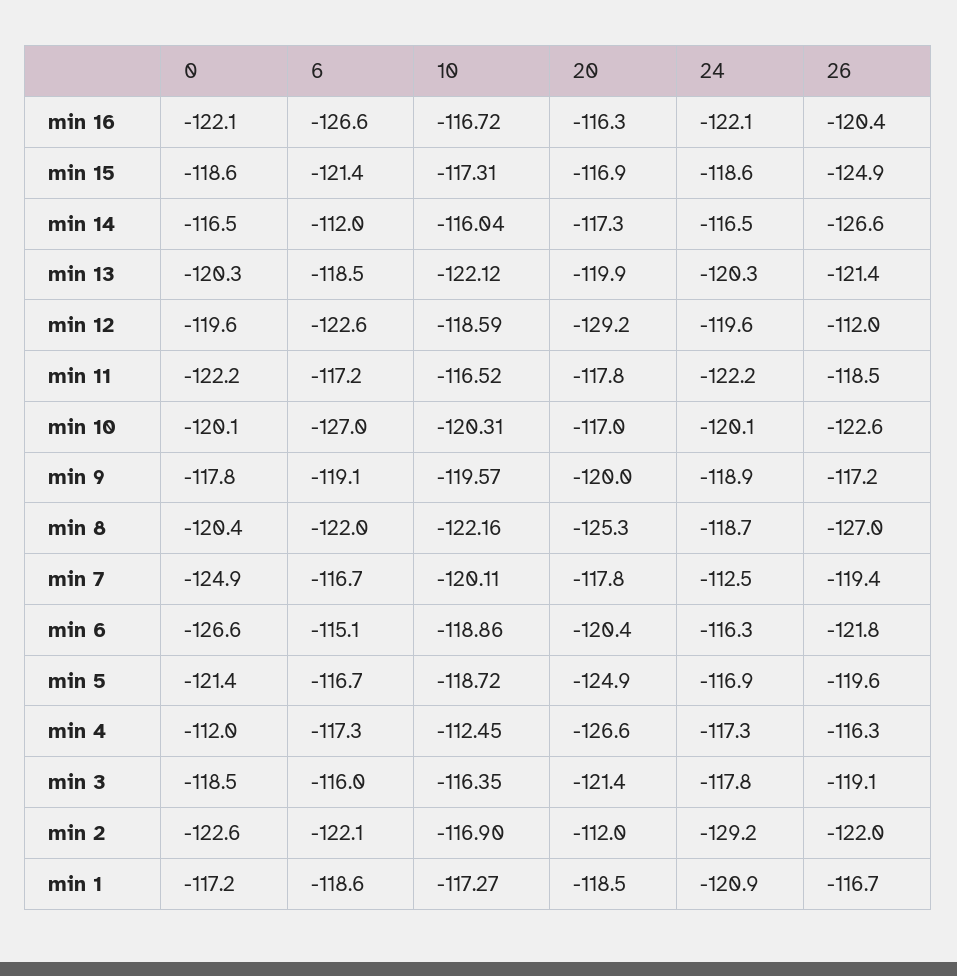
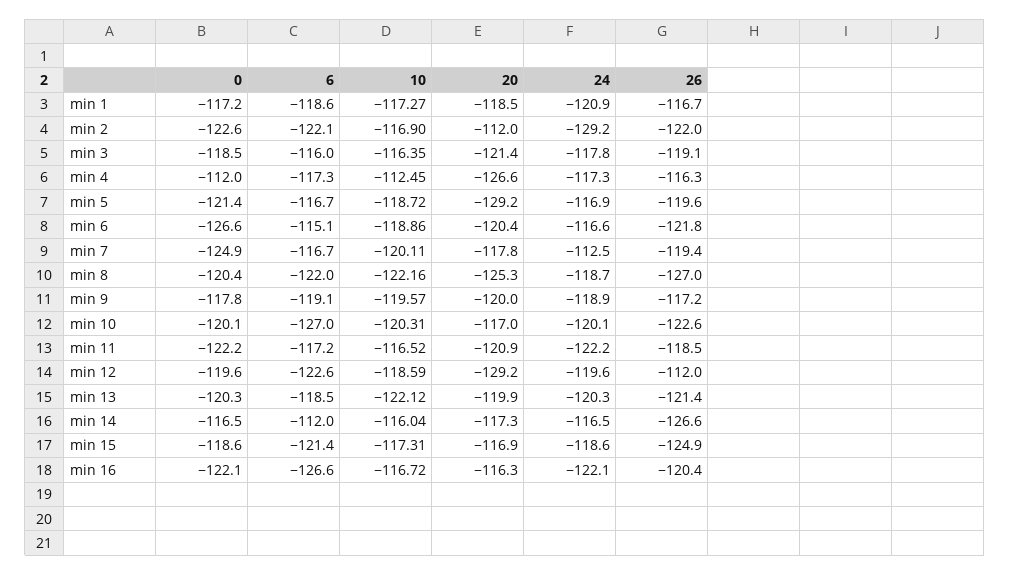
20, min 11: -117.8 -> -120.9
24, min 6: -116.3 -> -116.6
20, min 5: -124.9 -> -129.2

